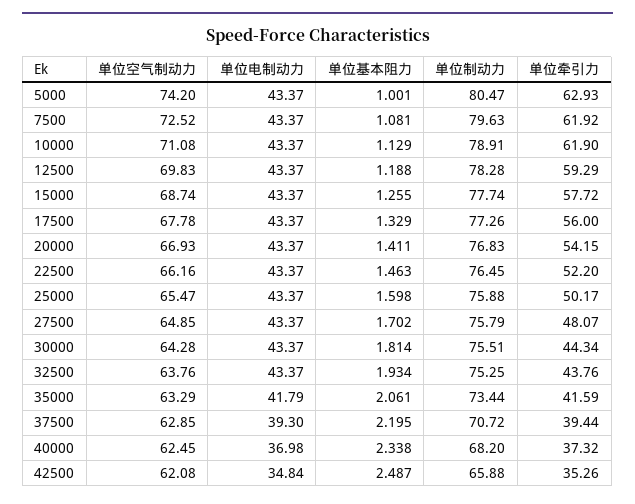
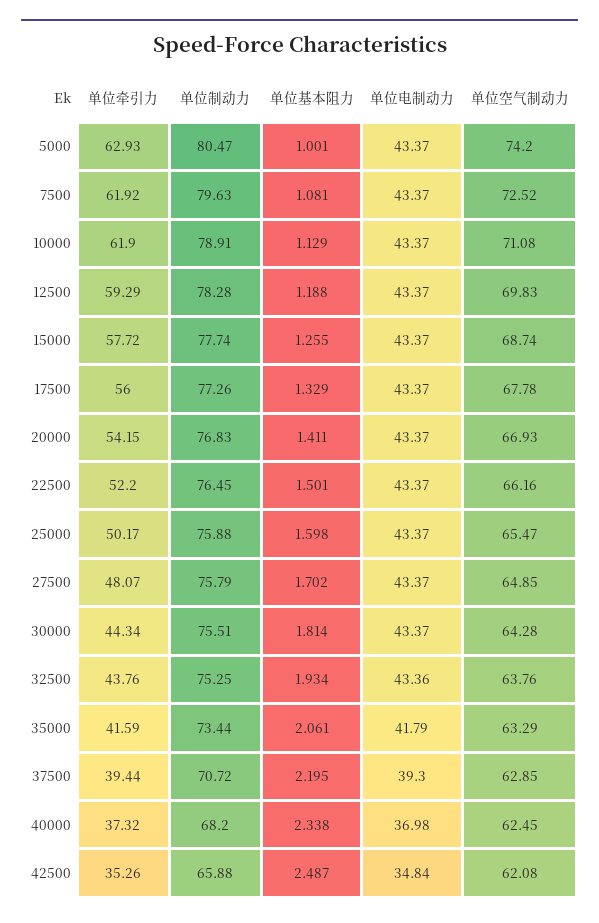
单位基本阻力, 22500: 1.463 -> 1.501
单位电制动力, 32500: 43.37 -> 43.36

